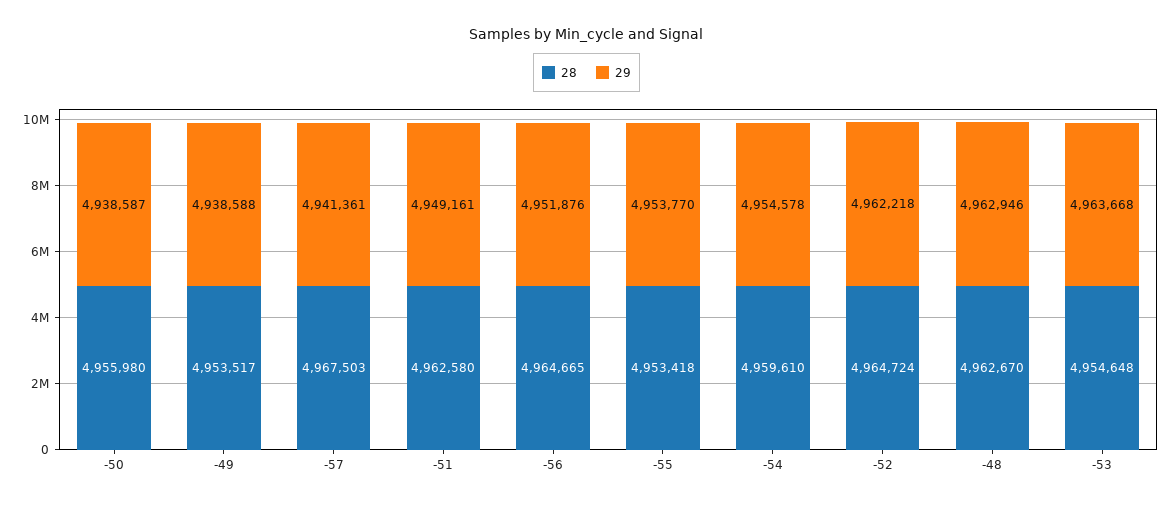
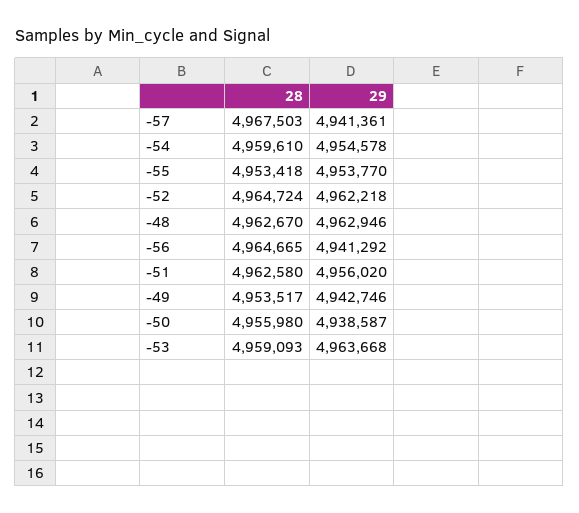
29, -49: 4938588 -> 4942746
29, -51: 4949161 -> 4956020
29, -56: 4951876 -> 4941292
28, -53: 4954648 -> 4959093

